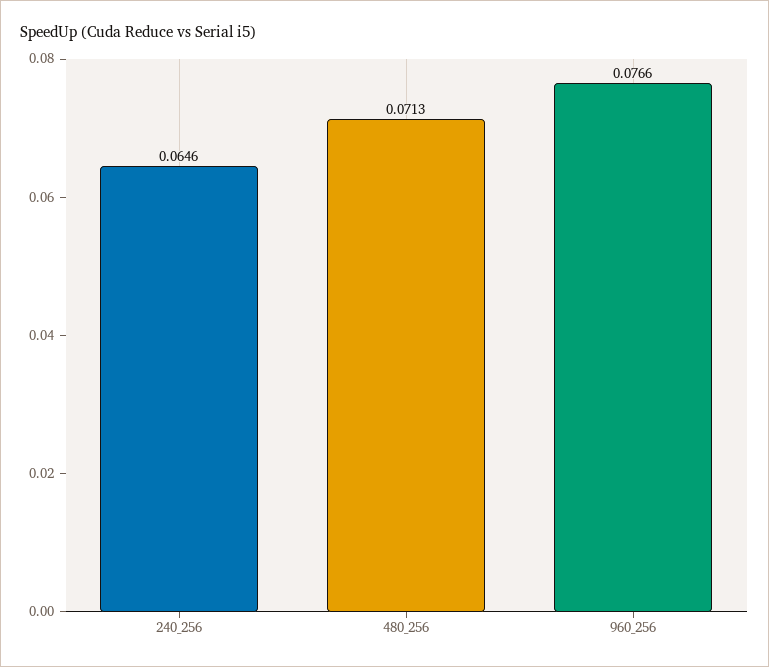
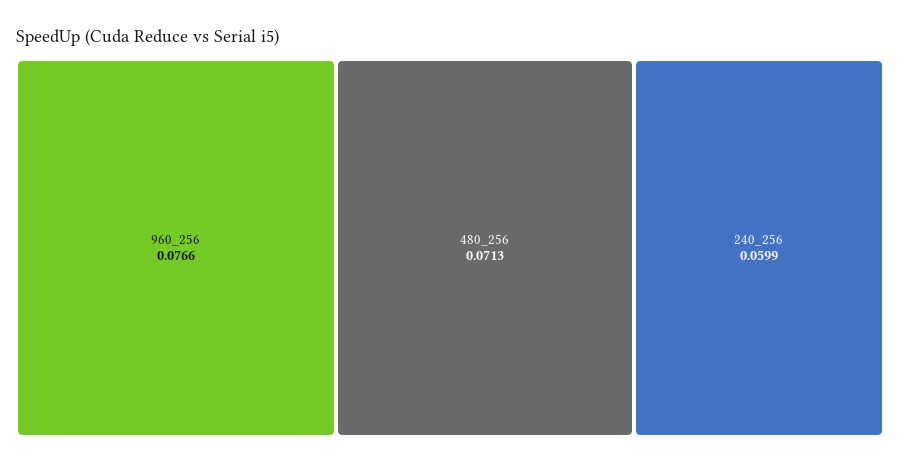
240_256: 0.0646 -> 0.0599

